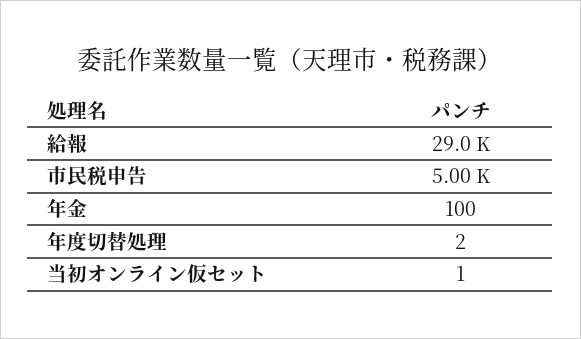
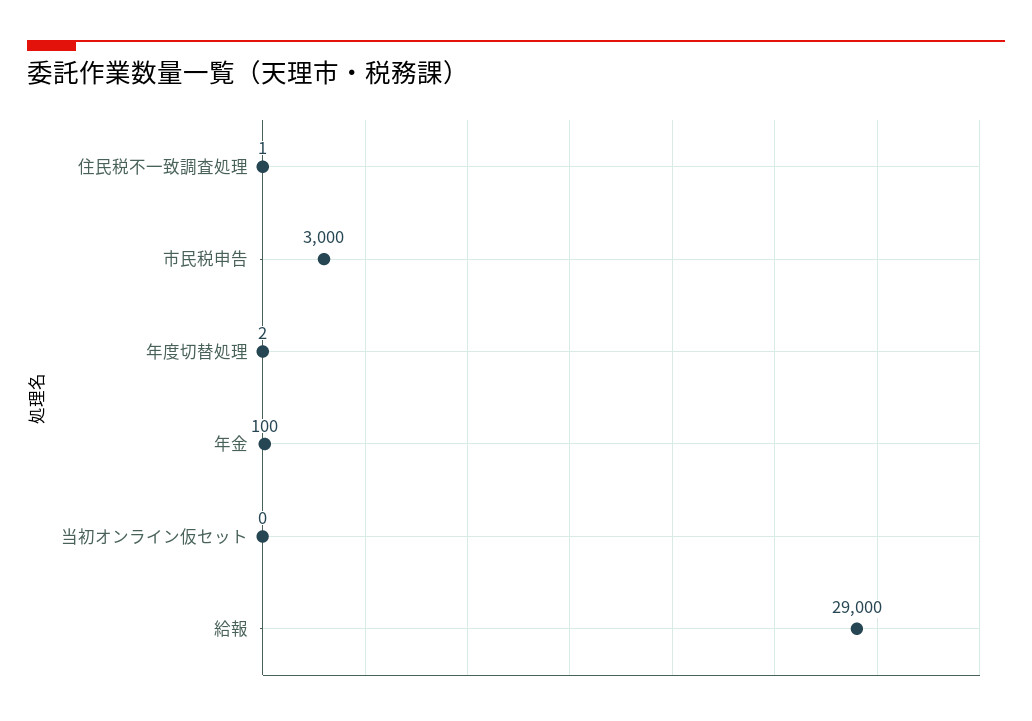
市民税申告: 5000 -> 3000
当初オンライン仮セット: 1 -> 0
住民税不一致調査処理: none -> 1

